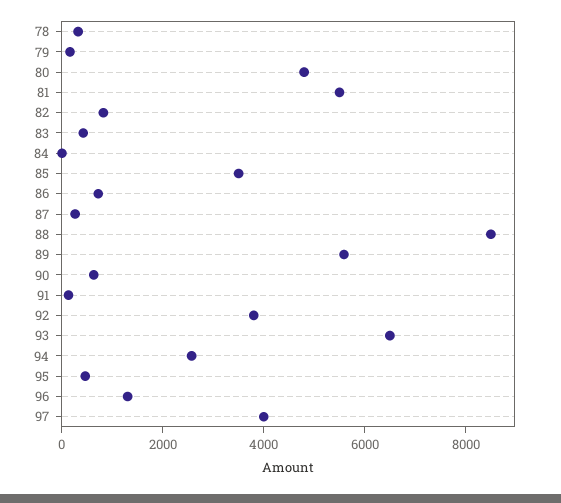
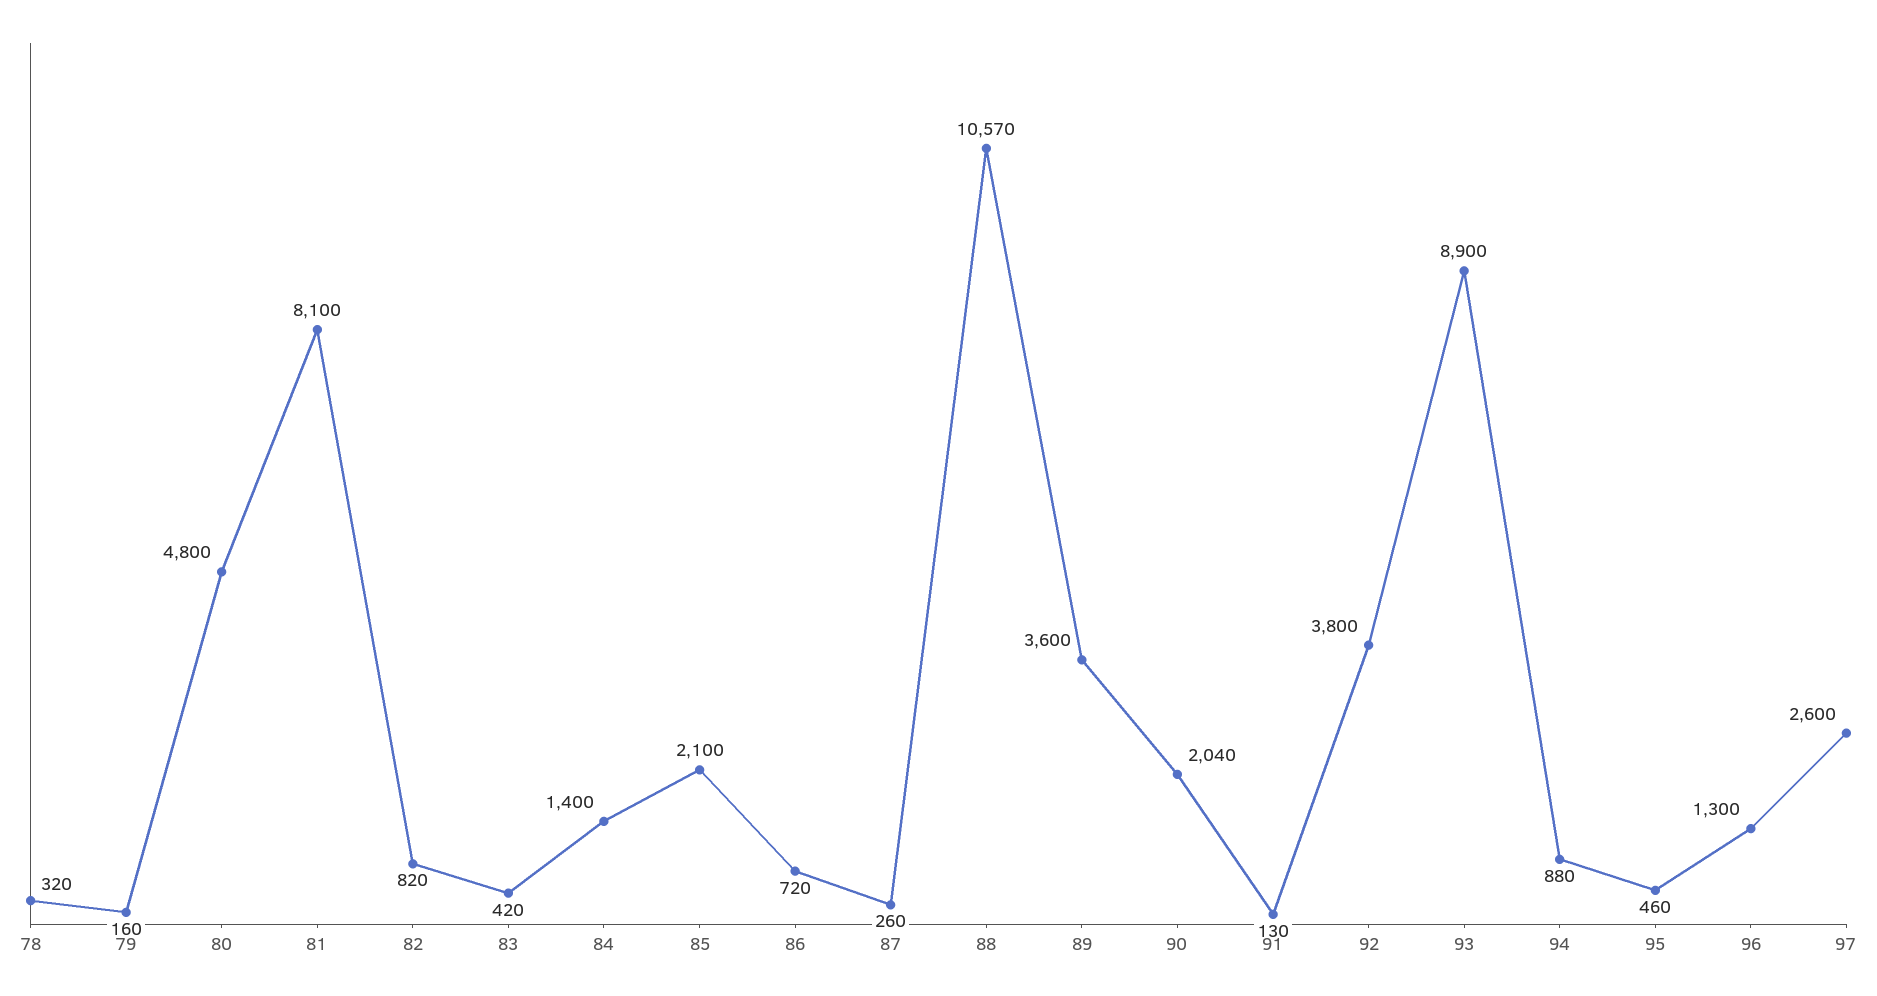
81: 5500 -> 8100
84: 0 -> 1400
85: 3500 -> 2100
88: 8500 -> 10570
89: 5500 -> 3600
90: 500 -> 2040
93: 6500 -> 8900
94: 2500 -> 880
97: 4000 -> 2600

